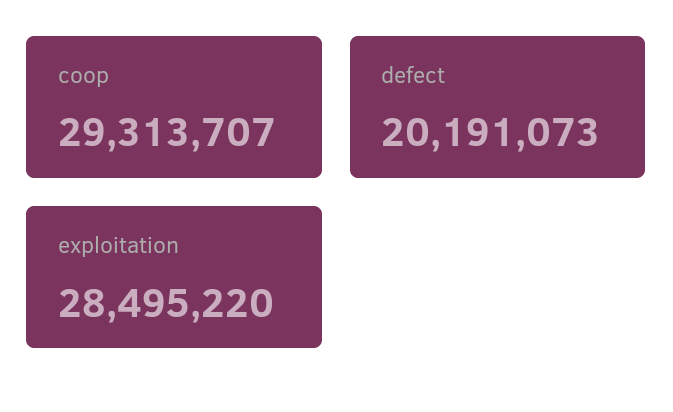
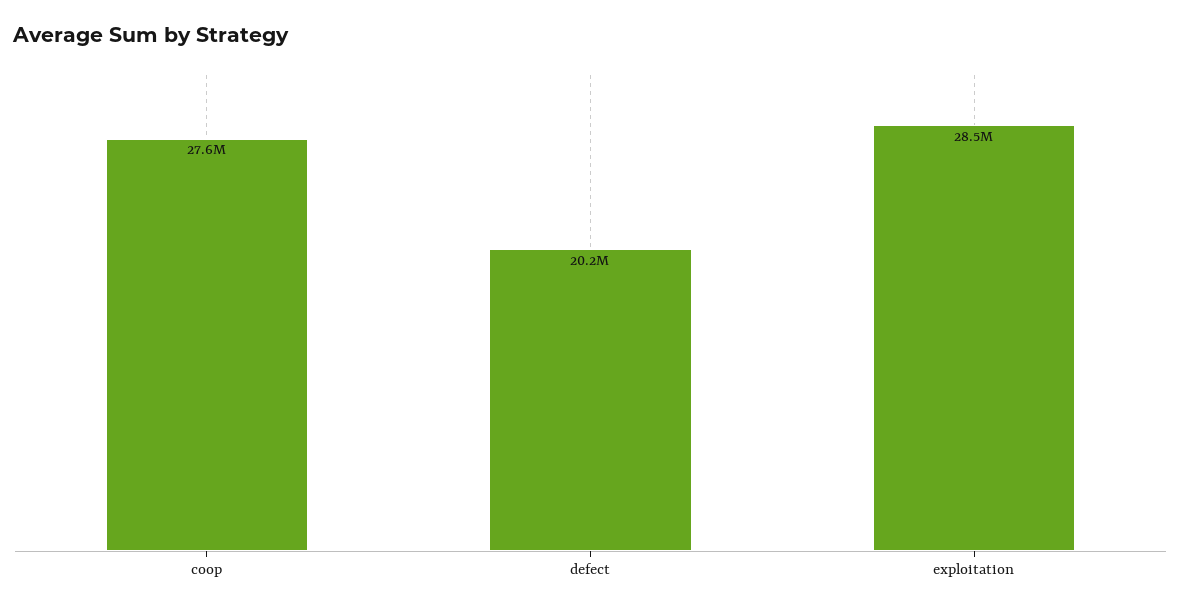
coop: 29313707 -> 27600000

